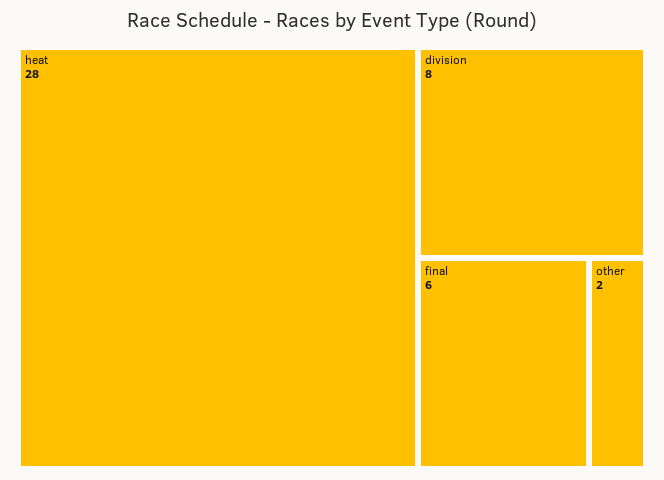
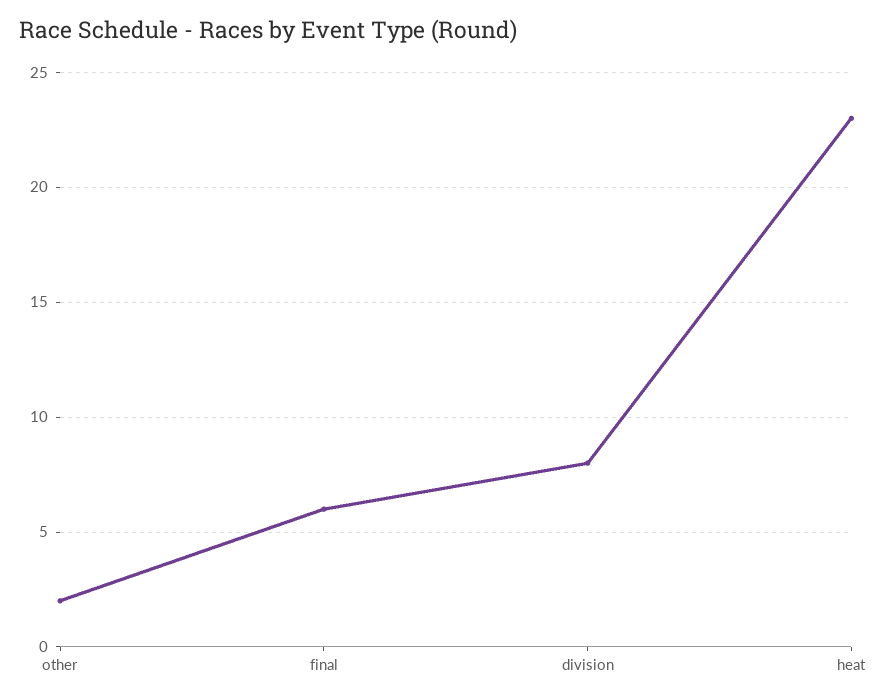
heat: 28 -> 23

